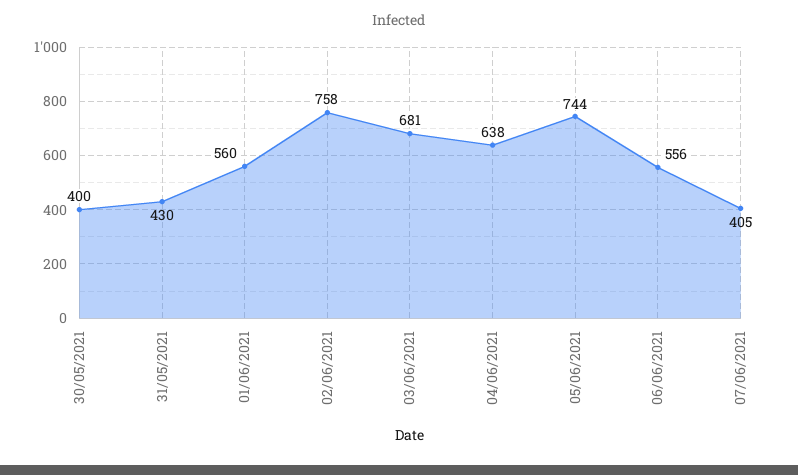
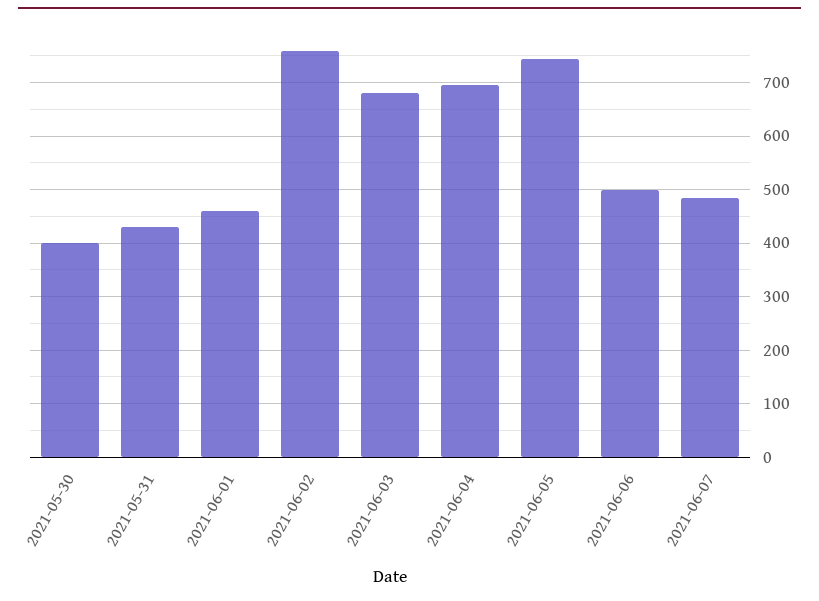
01/06/2021: 560 -> 460
04/06/2021: 638 -> 700
06/06/2021: 556 -> 500
07/06/2021: 405 -> 480

